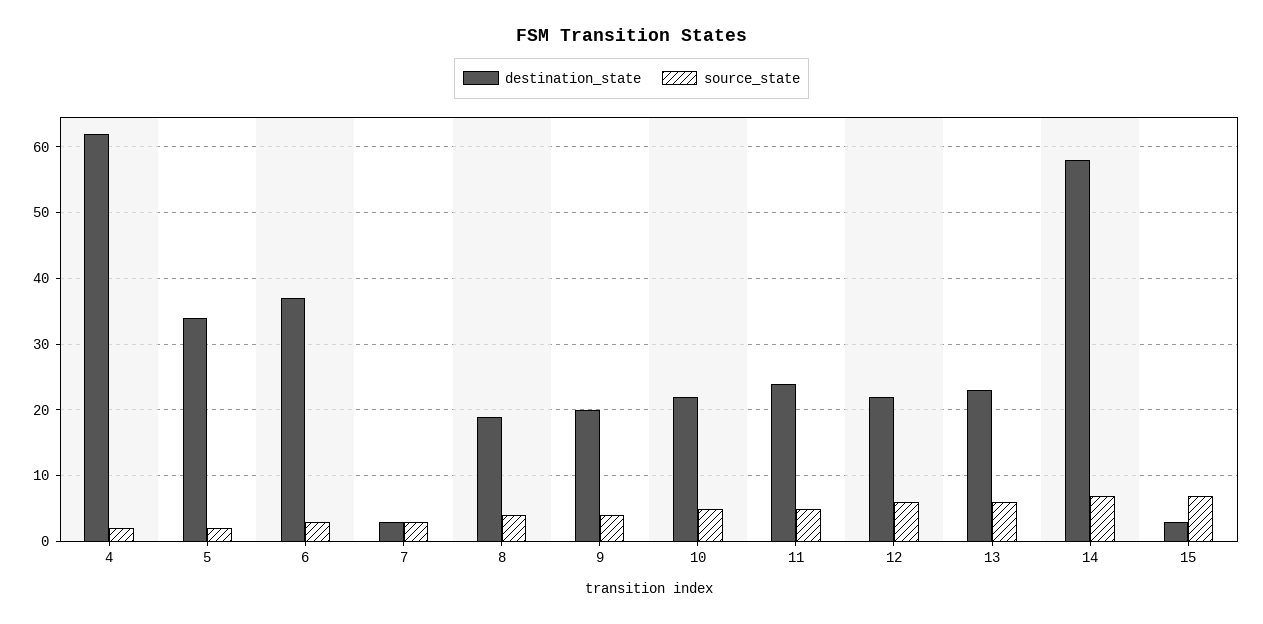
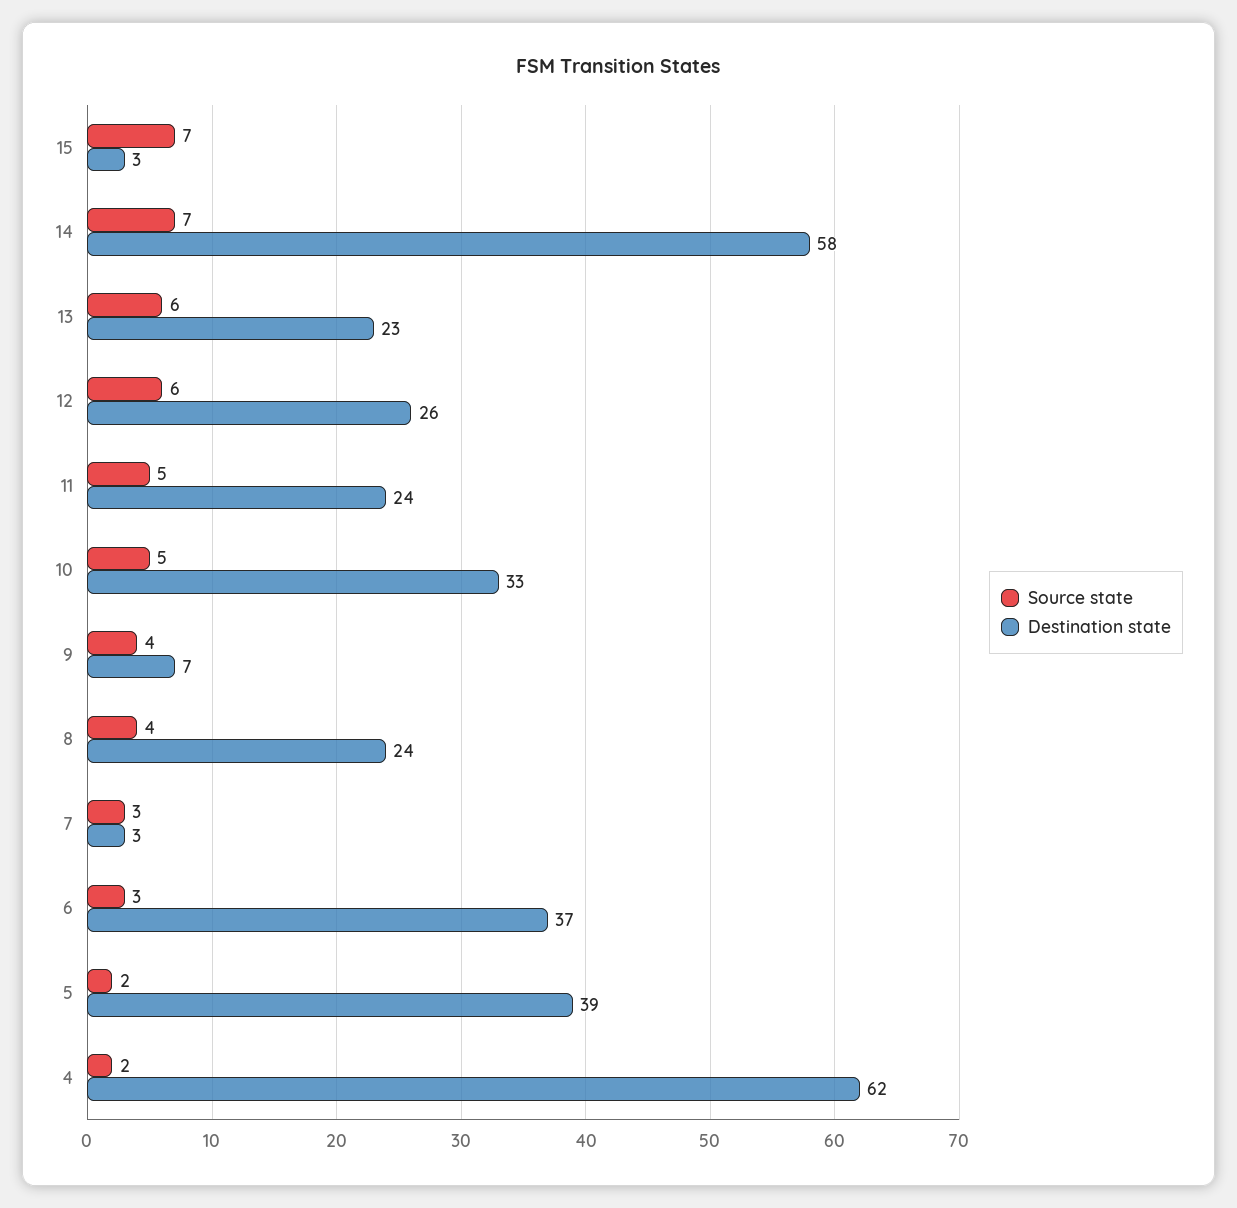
destination_state, 5: 34 -> 39
destination_state, 8: 19 -> 24
destination_state, 9: 20 -> 7
destination_state, 10: 22 -> 33
destination_state, 12: 22 -> 26

